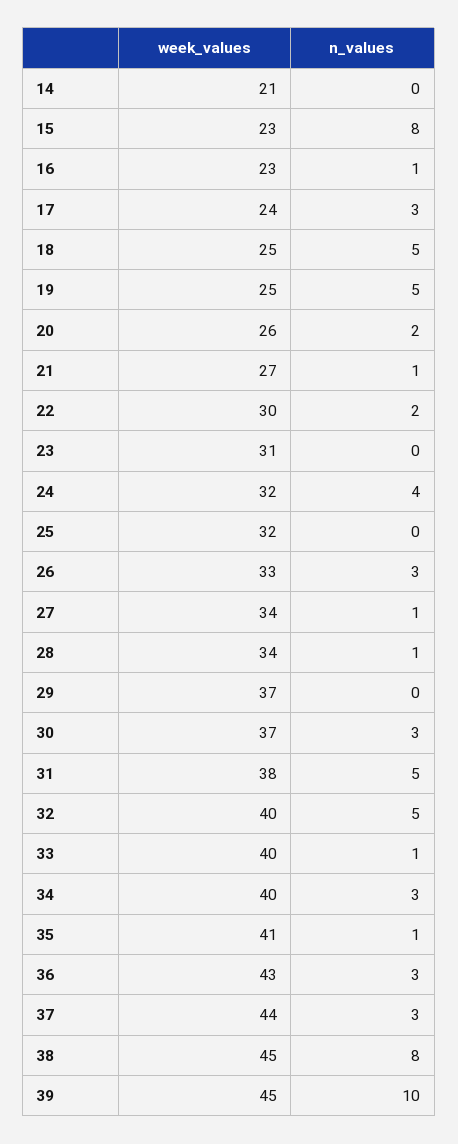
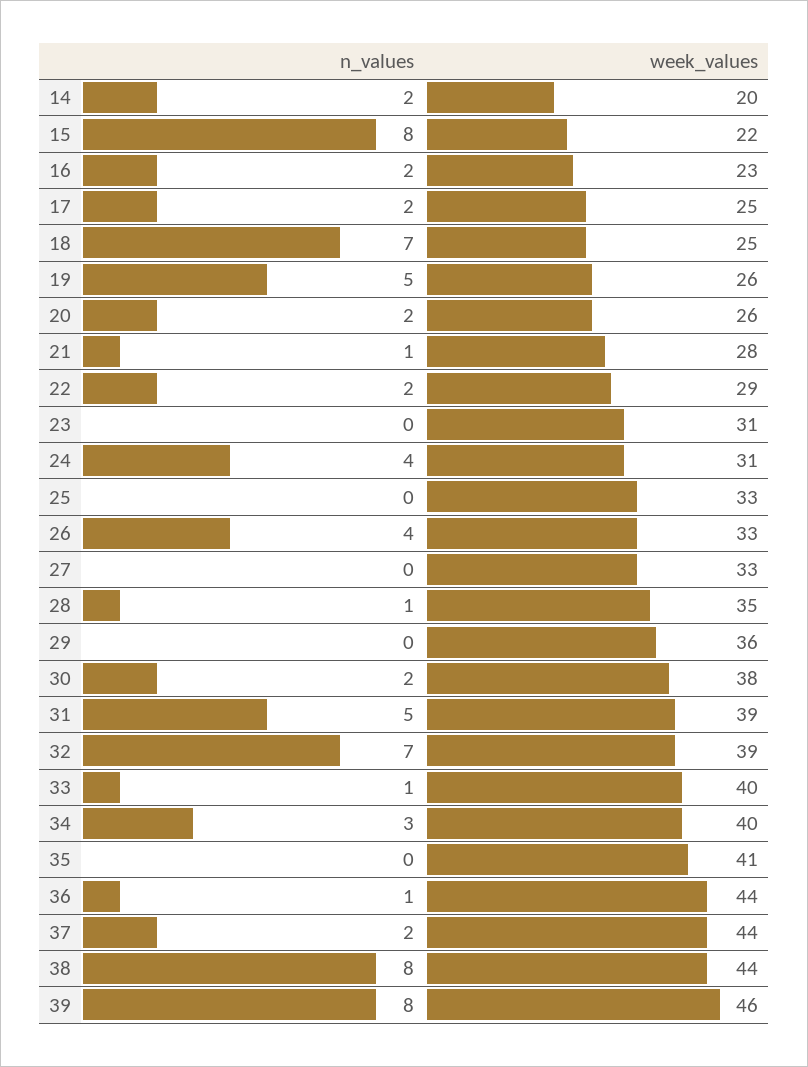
week_values, 14: 21 -> 20
n_values, 14: 0 -> 2
week_values, 15: 23 -> 22
n_values, 16: 1 -> 2
week_values, 17: 24 -> 25
n_values, 17: 3 -> 2
n_values, 18: 5 -> 7
week_values, 19: 25 -> 26
week_values, 21: 27 -> 28
week_values, 22: 30 -> 29
week_values, 24: 32 -> 31
week_values, 25: 32 -> 33
n_values, 26: 3 -> 4
week_values, 27: 34 -> 33
n_values, 27: 1 -> 0
week_values, 28: 34 -> 35
week_values, 29: 37 -> 36
week_values, 30: 37 -> 38
n_values, 30: 3 -> 2
week_values, 31: 38 -> 39
week_values, 32: 40 -> 39
n_values, 32: 5 -> 7
n_values, 35: 1 -> 0
week_values, 36: 43 -> 44
n_values, 36: 3 -> 1
n_values, 37: 3 -> 2
week_values, 38: 45 -> 44
week_values, 39: 45 -> 46
n_values, 39: 10 -> 8

